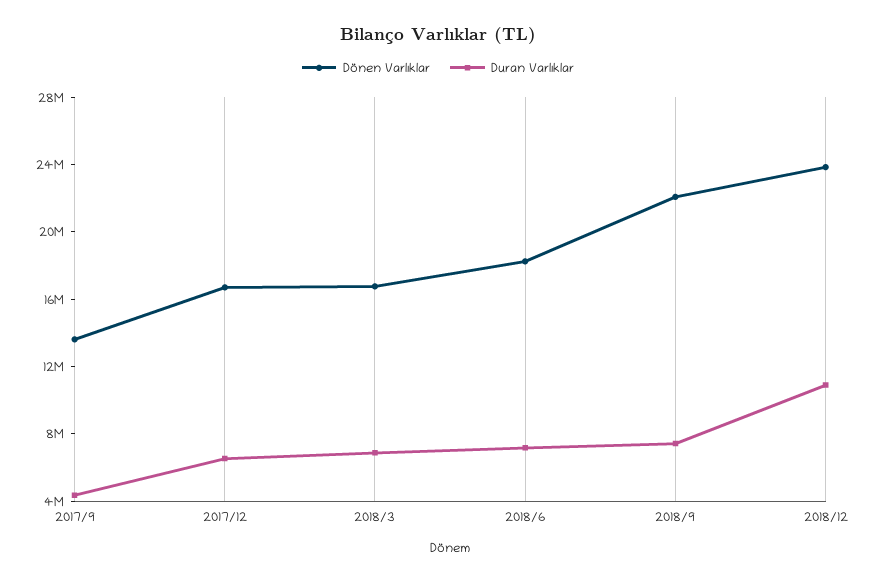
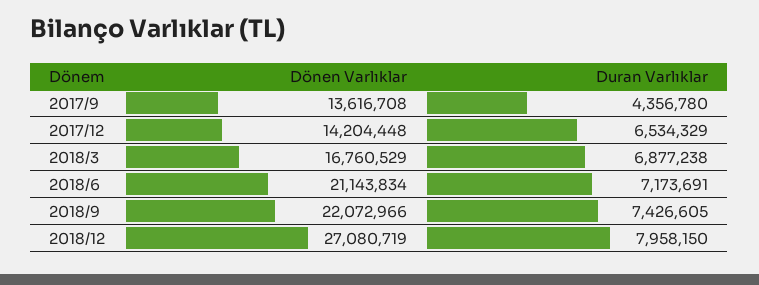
Dönen Varlıklar, 2017/12: 17000000 -> 14204448
Dönen Varlıklar, 2018/6: 18000000 -> 21143834
Dönen Varlıklar, 2018/12: 24000000 -> 27080719
Duran Varlıklar, 2018/12: 11000000 -> 7958150

